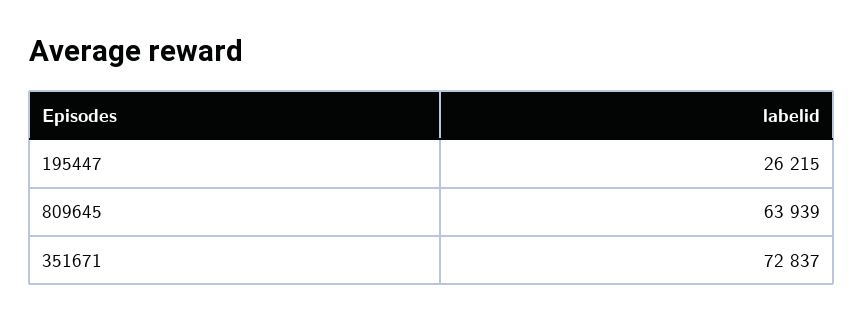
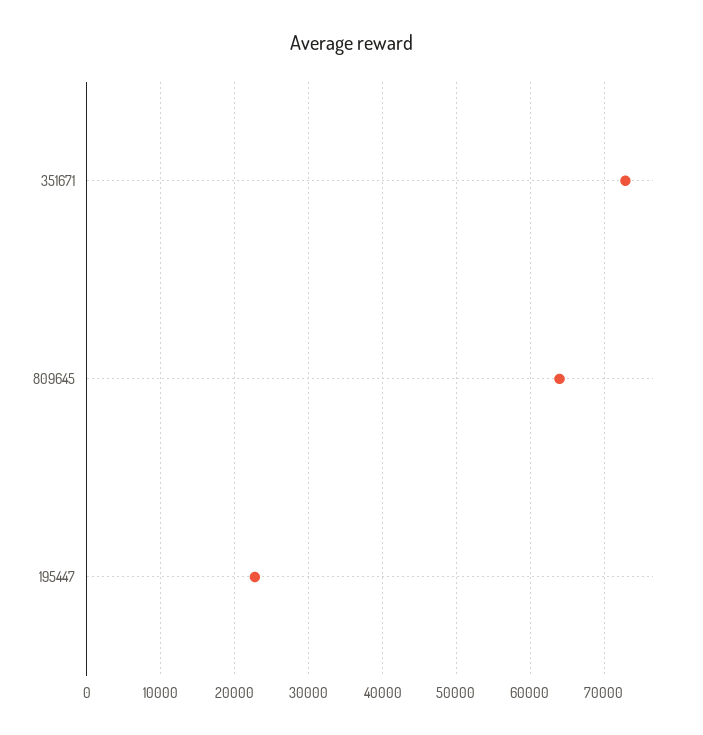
195447: 26215 -> 23000

